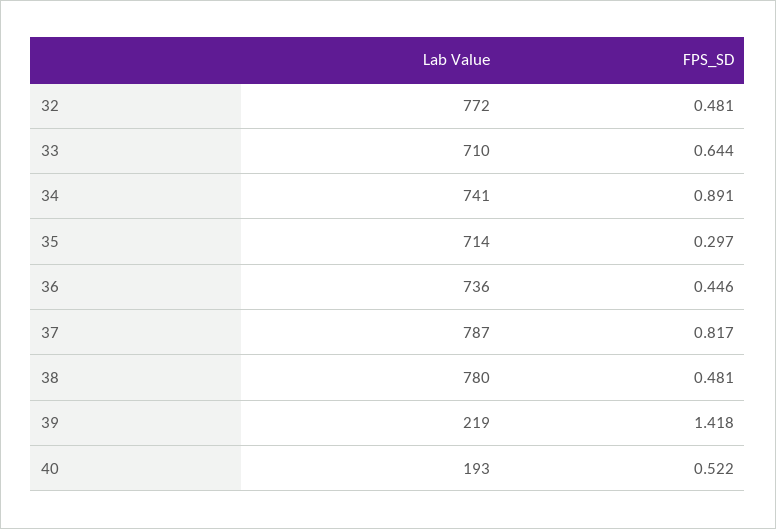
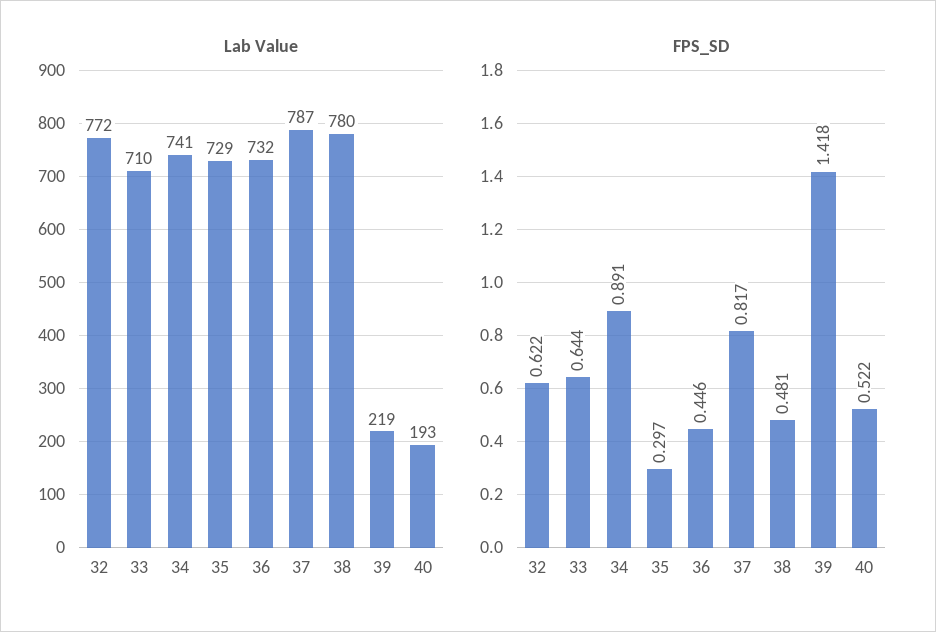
FPS_SD, 32: 0.481 -> 0.622
Lab Value, 35: 714 -> 729
Lab Value, 36: 736 -> 732

